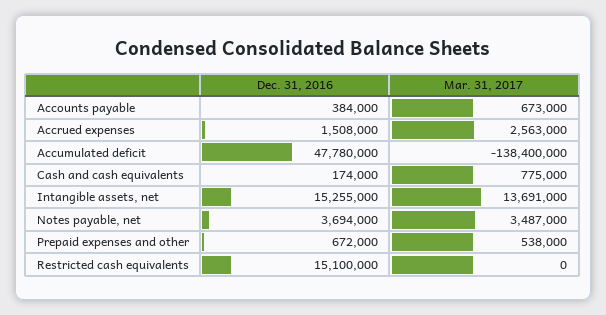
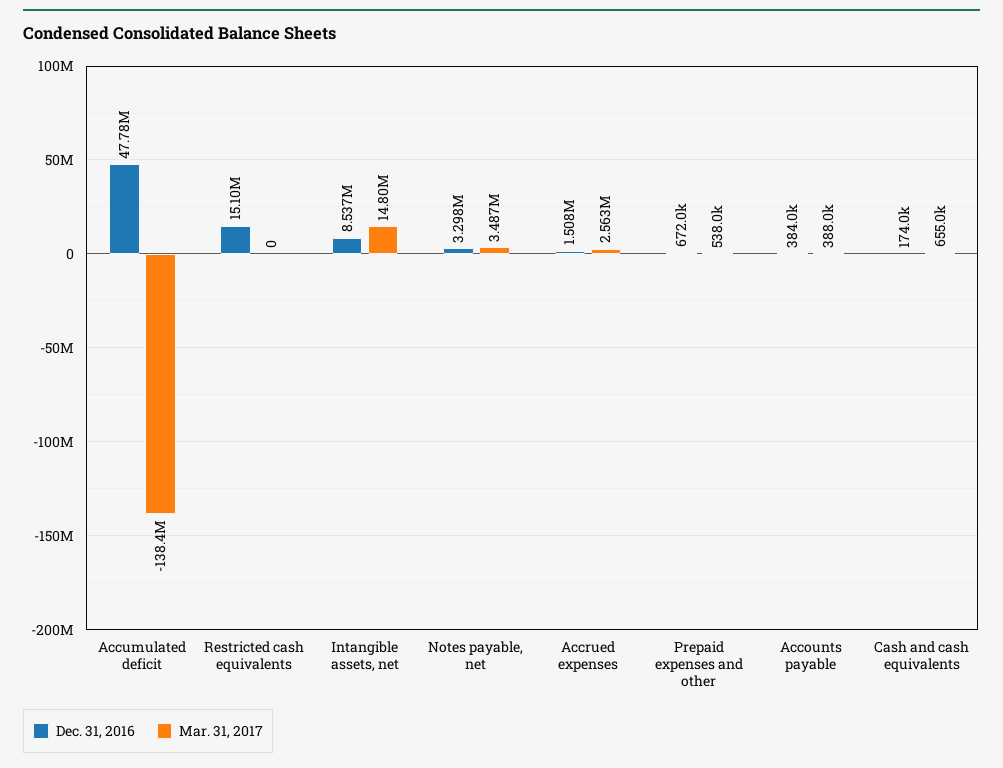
Mar. 31, 2017, Accounts payable: 673000 -> 388000
Mar. 31, 2017, Cash and cash equivalents: 775000 -> 655000
Dec. 31, 2016, Intangible assets, net: 15255000 -> 8537000
Mar. 31, 2017, Intangible assets, net: 13691000 -> 14800000
Dec. 31, 2016, Notes payable, net: 3694000 -> 3298000

